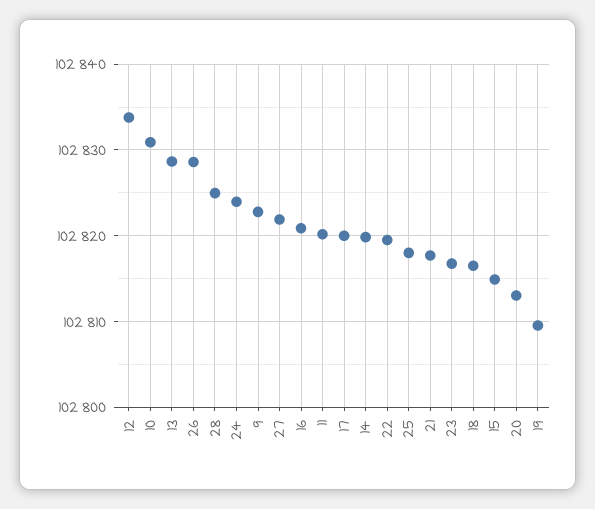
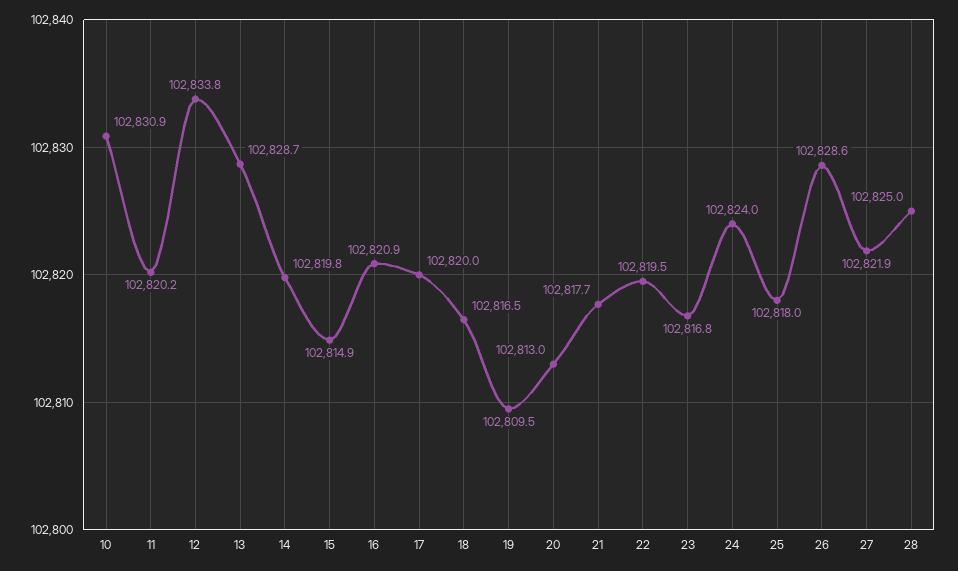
9: 102823 -> none

